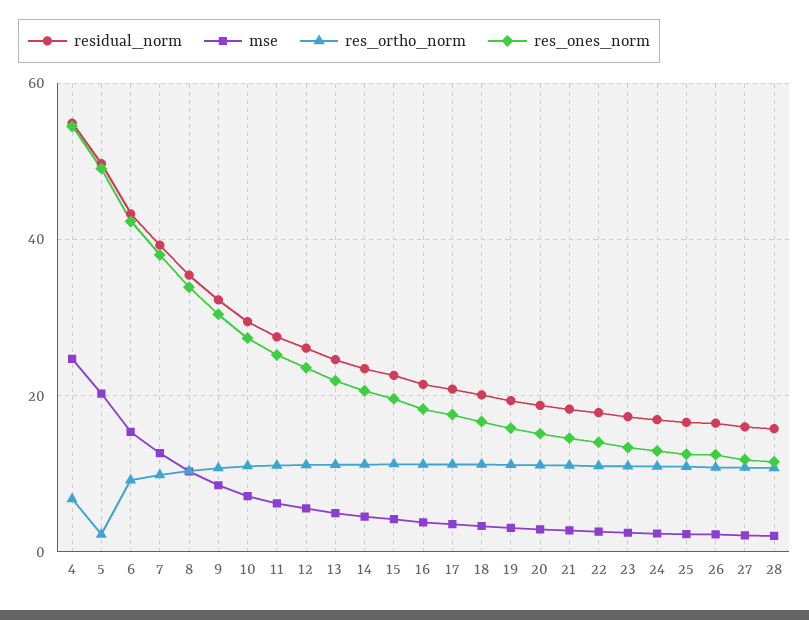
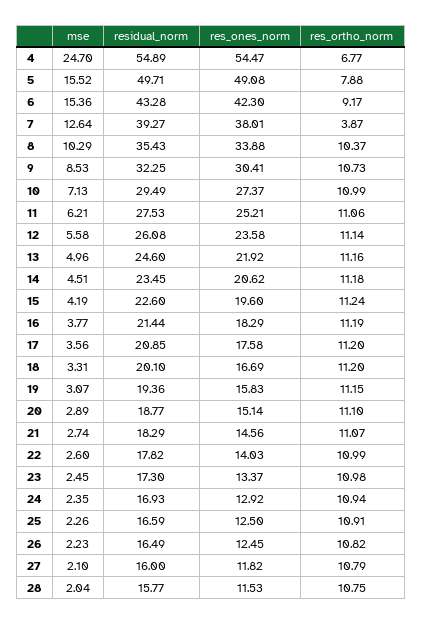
mse, 5: 20 -> 15.52
res_ortho_norm, 5: 2 -> 7.88
res_ortho_norm, 7: 10 -> 3.87

